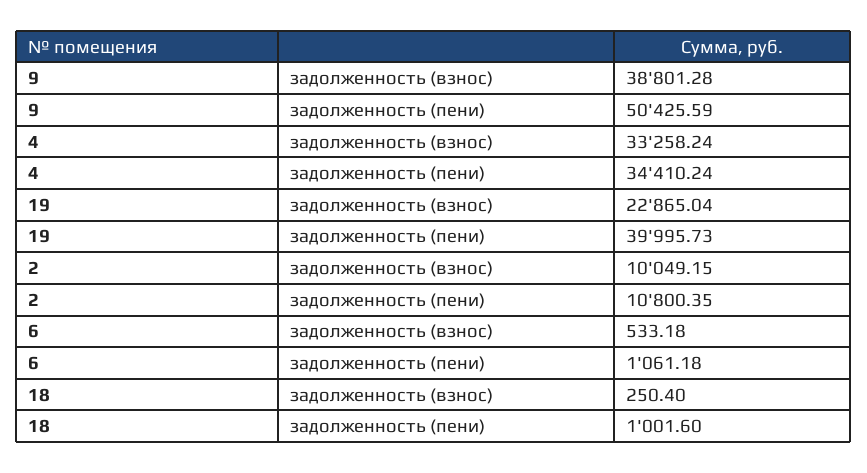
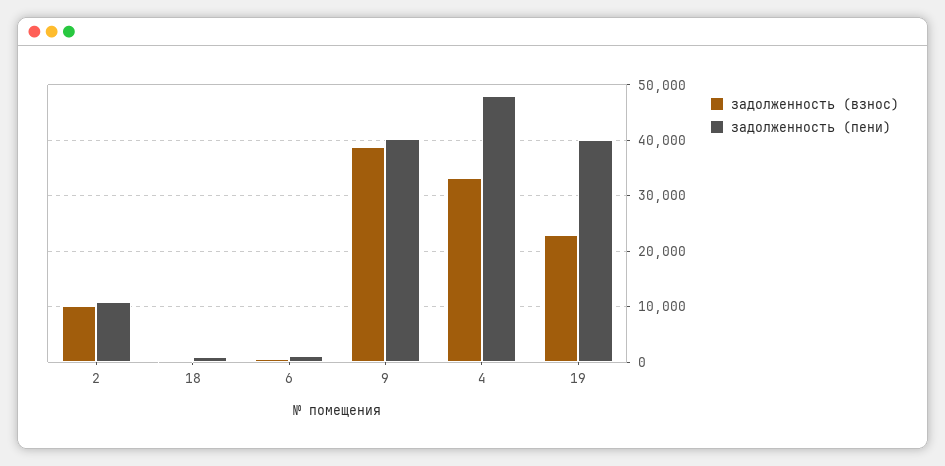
задолженность (пени), 9: 50425.59 -> 40000
задолженность (пени), 4: 34410.24 -> 48000

